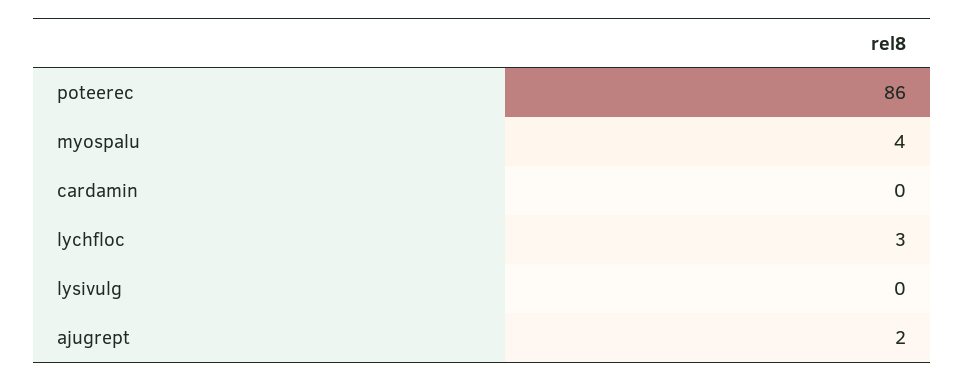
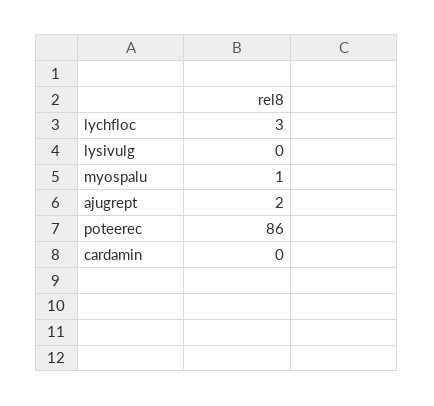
myospalu: 4 -> 1

